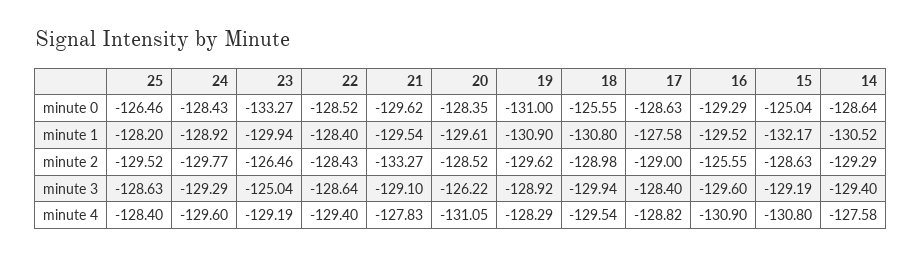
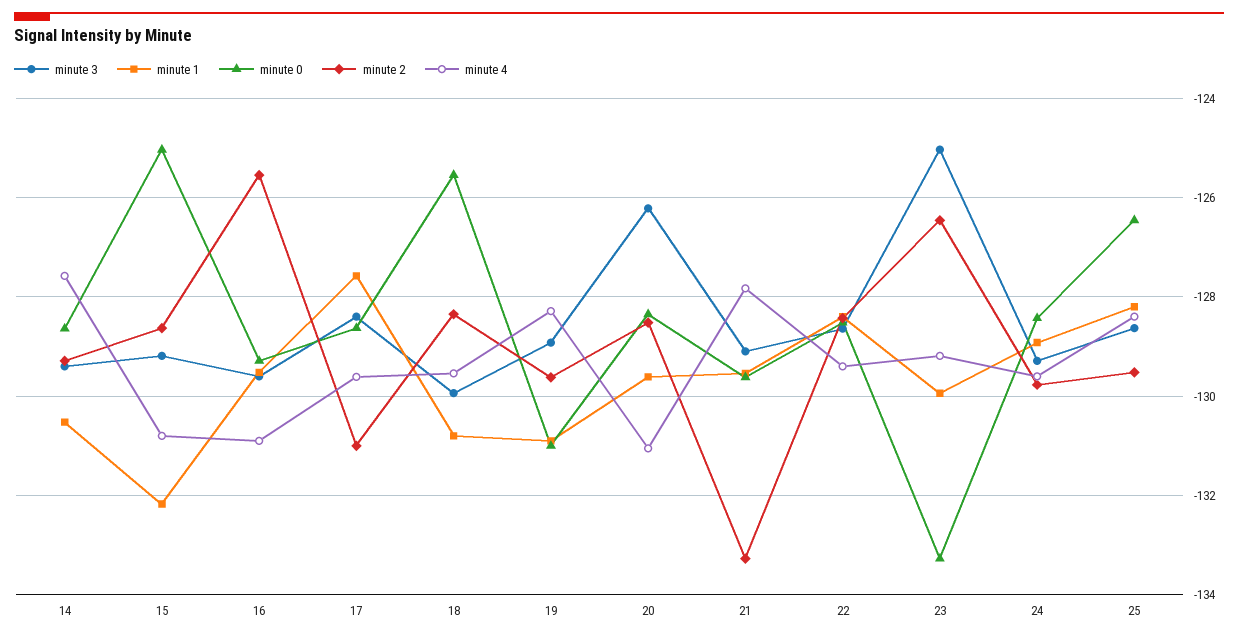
minute 2, 18: -128.98 -> -128.4
minute 2, 17: -129 -> -131
minute 4, 17: -128.82 -> -129.6

